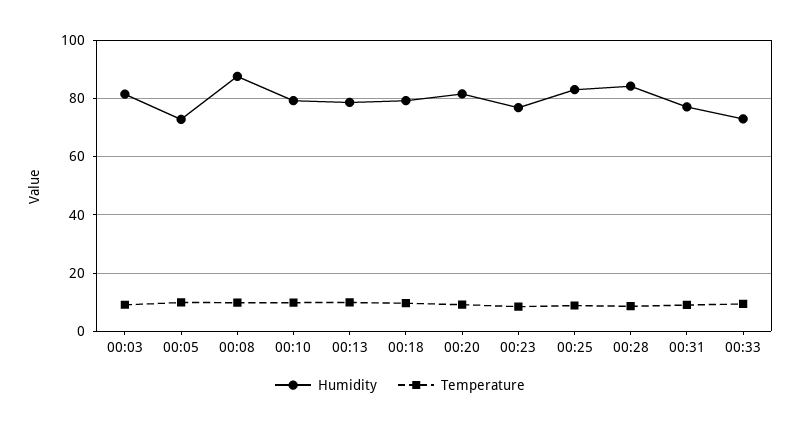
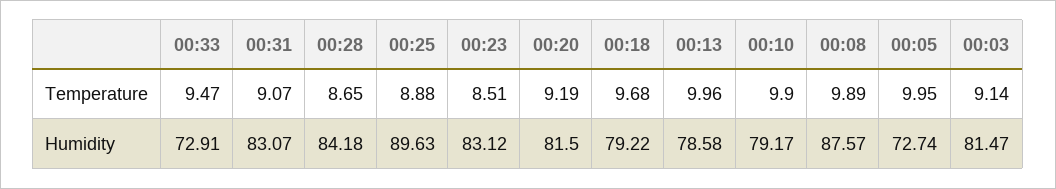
Humidity, 00:23: 77.5 -> 83.12
Humidity, 00:25: 82.5 -> 89.63
Humidity, 00:31: 77.5 -> 83.07

